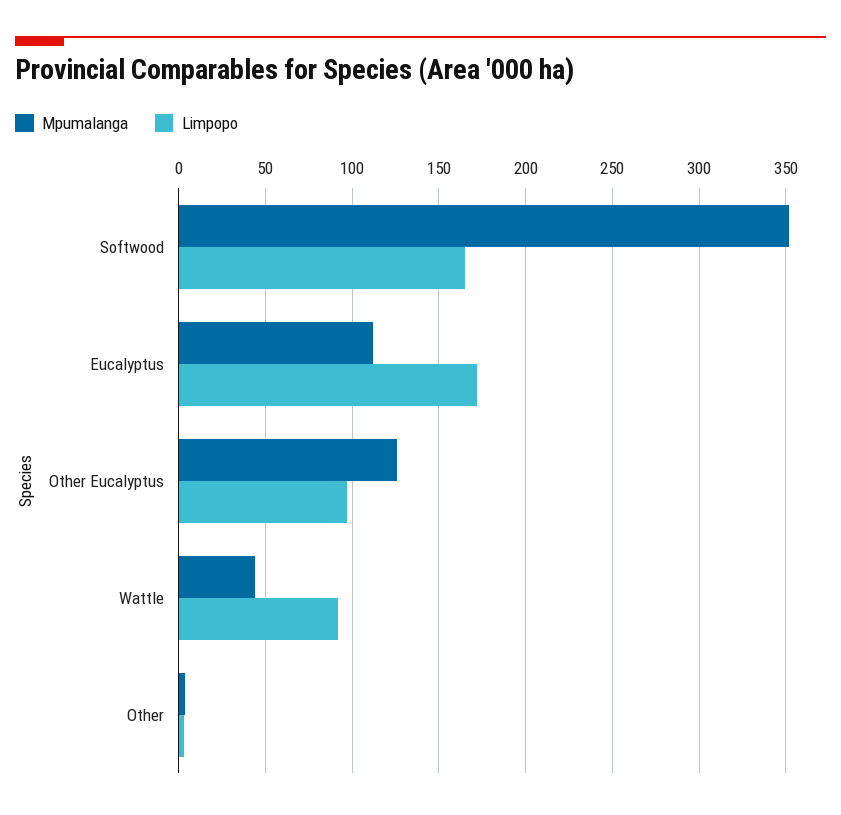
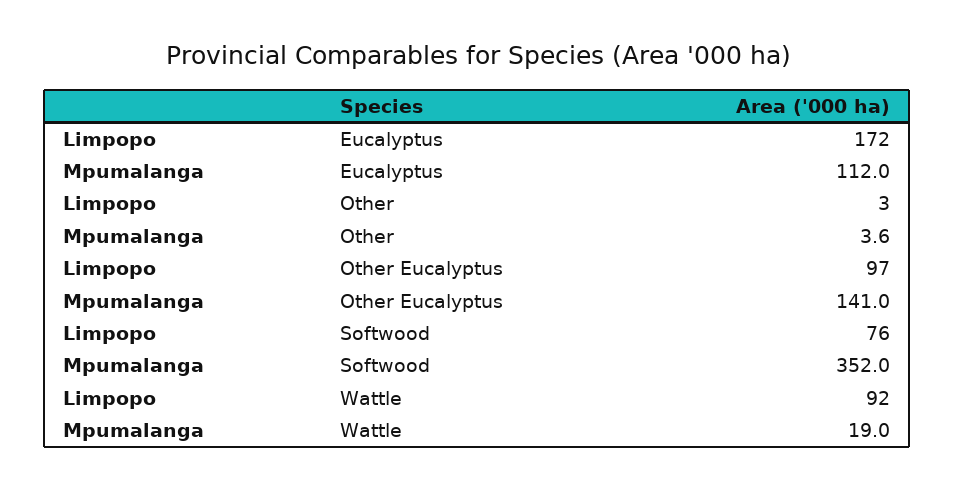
Limpopo, Softwood: 165 -> 76
Mpumalanga, Other Eucalyptus: 125 -> 141
Mpumalanga, Wattle: 45 -> 19

